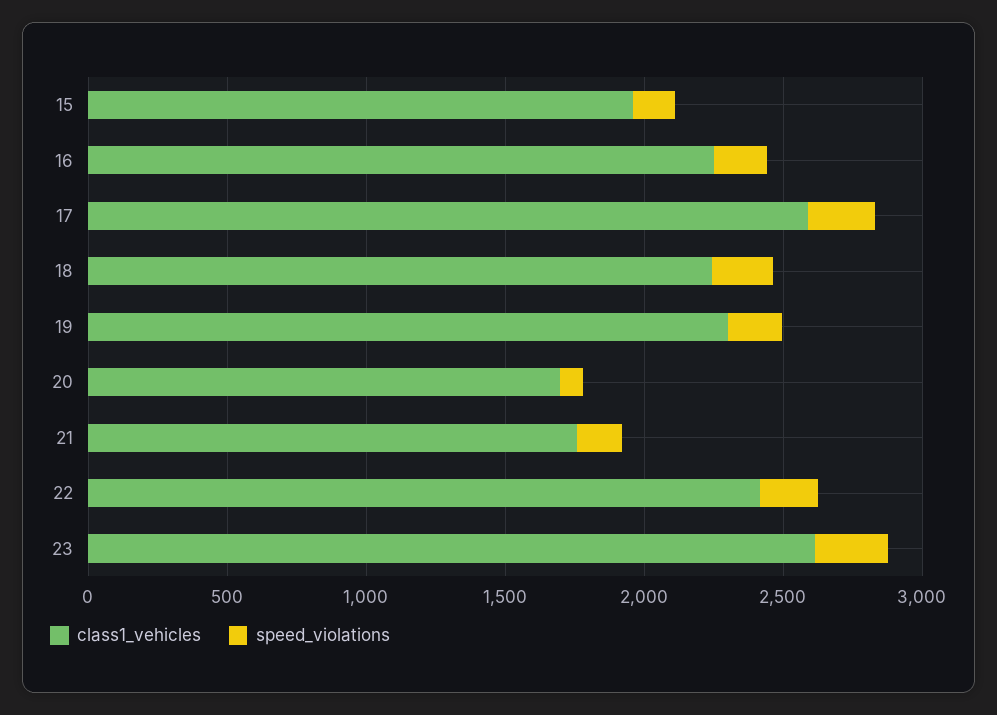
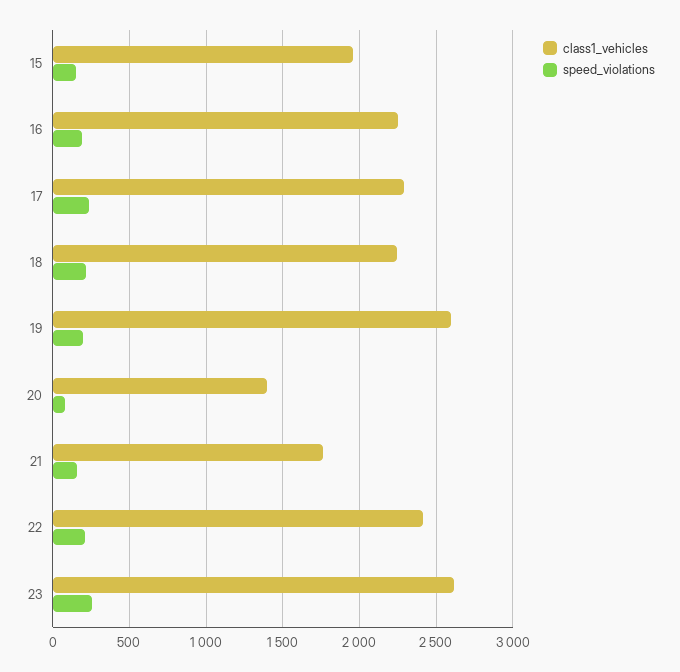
class1_vehicles, 17: 2600 -> 2300
class1_vehicles, 19: 2300 -> 2600
class1_vehicles, 20: 1700 -> 1400

